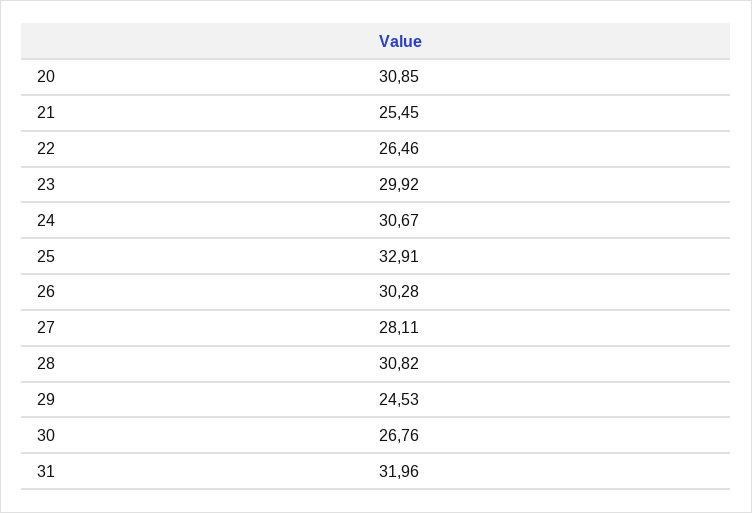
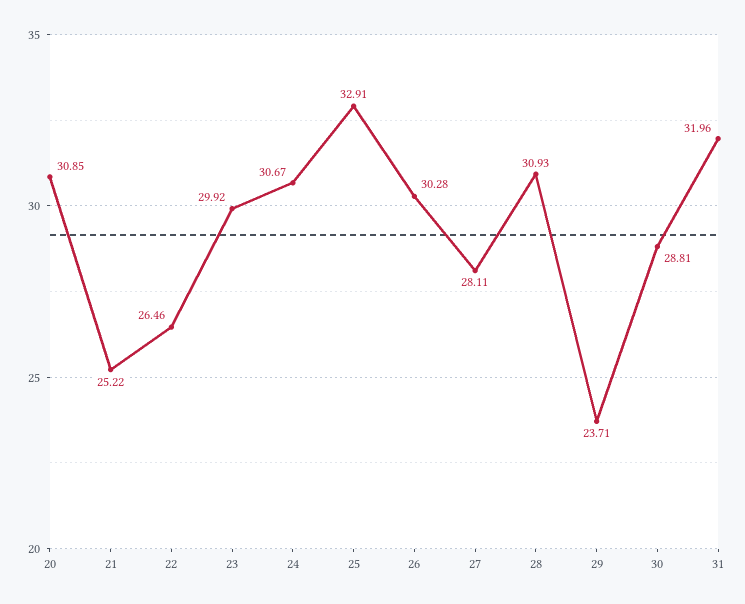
21: 25.45 -> 25.22
28: 30.82 -> 30.93
29: 24.53 -> 23.71
30: 26.76 -> 28.81

